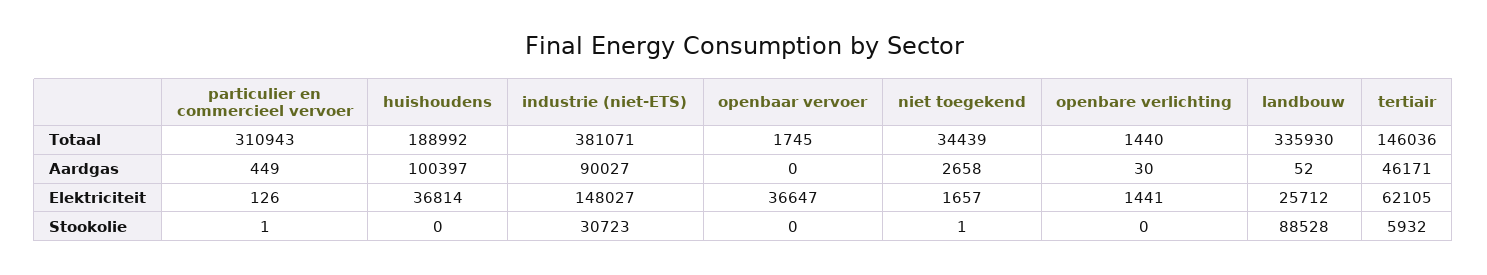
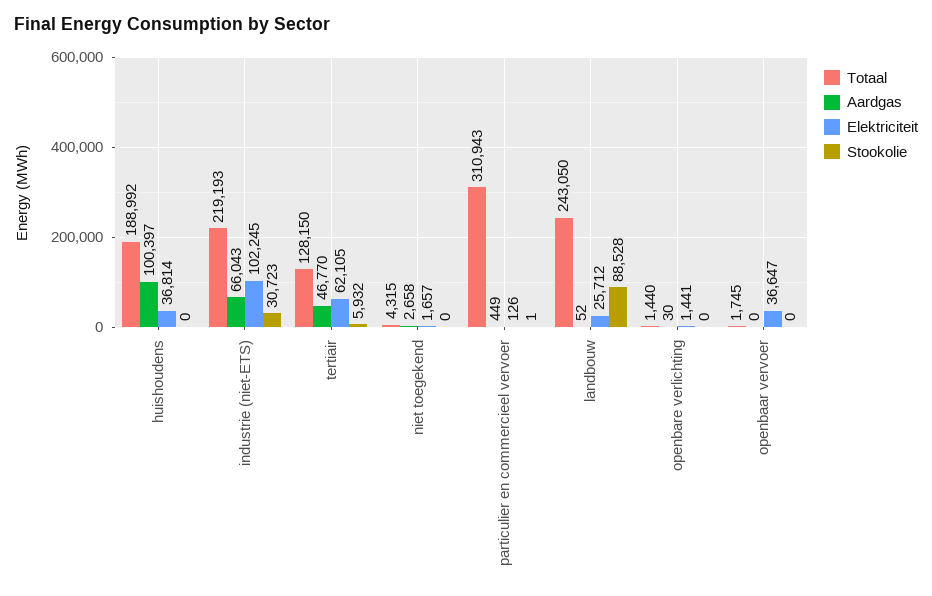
Totaal, industrie (niet-ETS): 381071 -> 219193
Totaal, niet toegekend: 34439 -> 4315
Totaal, landbouw: 335930 -> 243050
Totaal, tertiair: 146036 -> 128150
Aardgas, industrie (niet-ETS): 90027 -> 66043
Aardgas, tertiair: 46171 -> 46770
Elektriciteit, industrie (niet-ETS): 148027 -> 102245
Stookolie, niet toegekend: 1 -> 0

